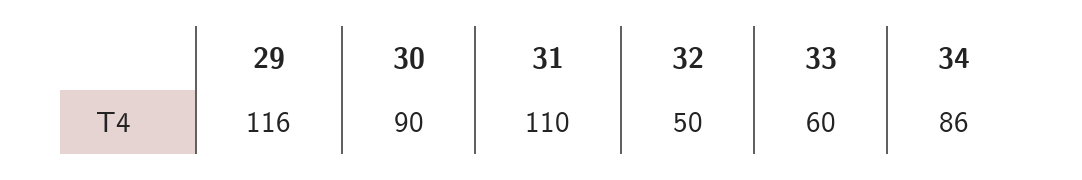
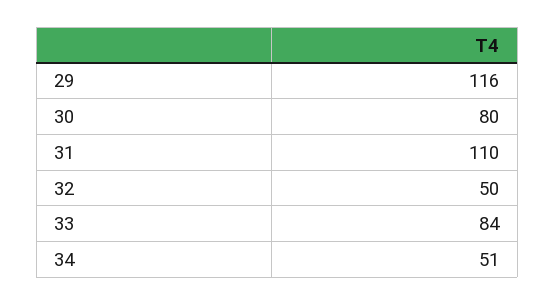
30: 90 -> 80
33: 60 -> 84
34: 86 -> 51

